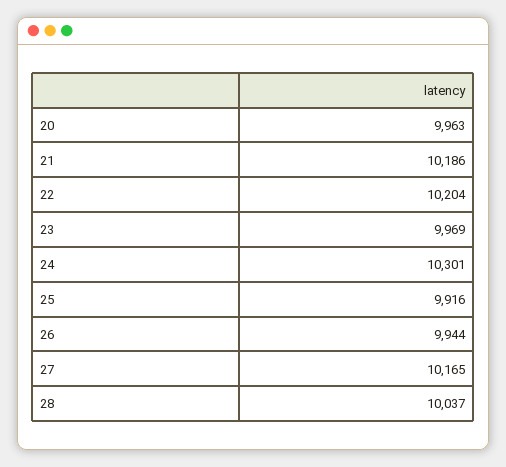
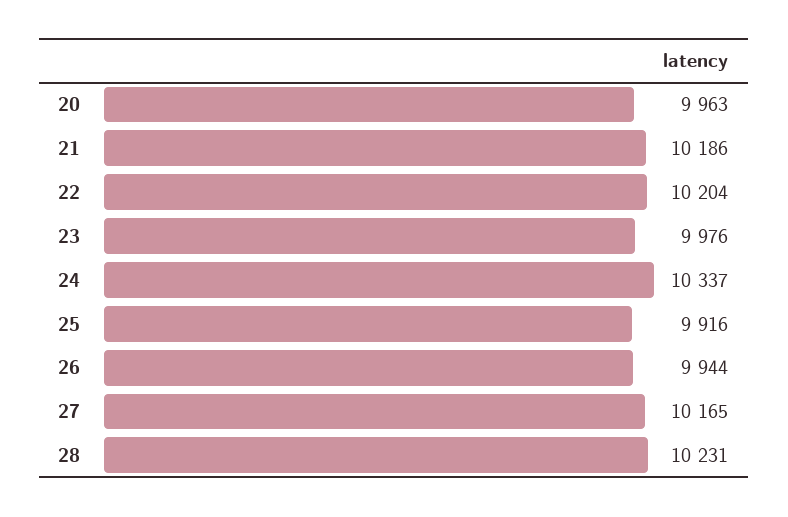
23: 9969 -> 9976
24: 10301 -> 10337
28: 10037 -> 10231

